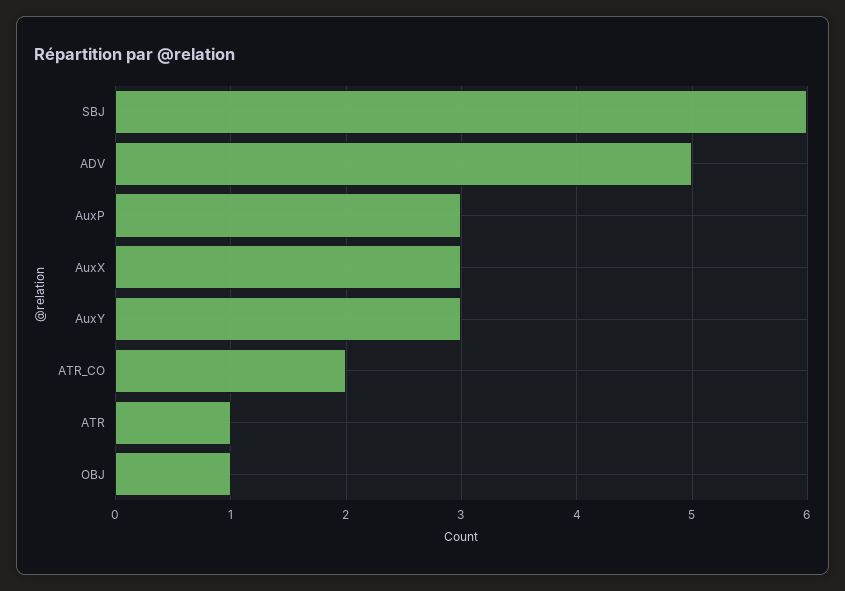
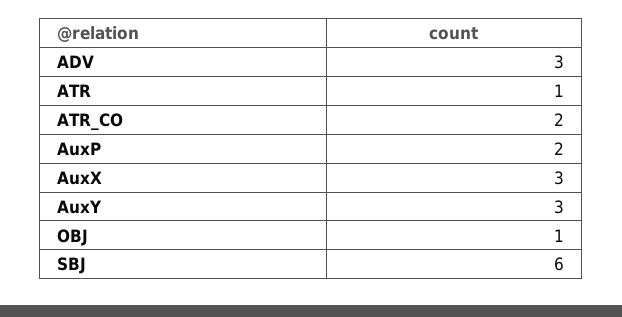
ADV: 5 -> 3
AuxP: 3 -> 2

